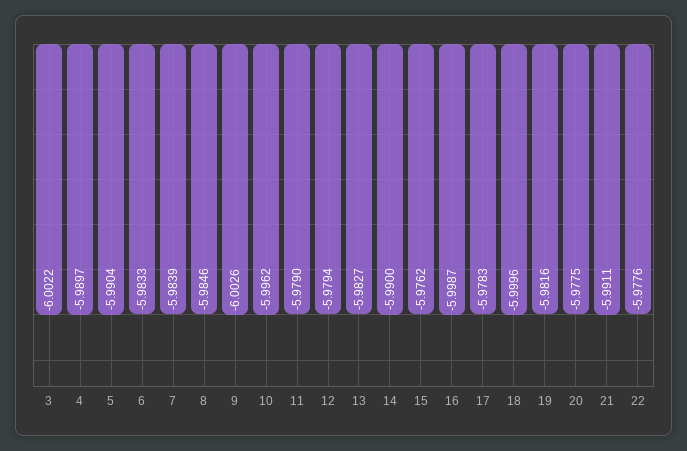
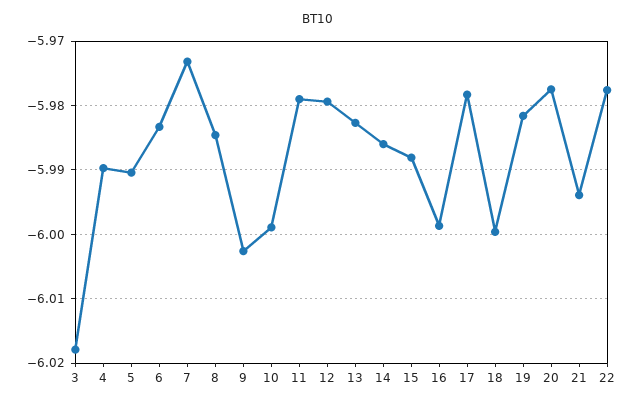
3: -6.0022 -> -6.018
7: -5.9839 -> -5.973
10: -5.9962 -> -5.999
14: -5.99 -> -5.986
15: -5.9762 -> -5.988
21: -5.9911 -> -5.994

